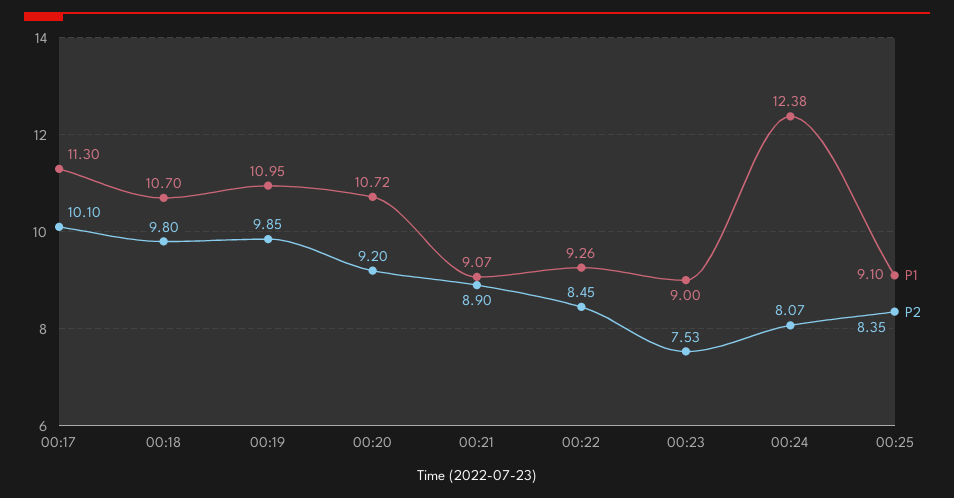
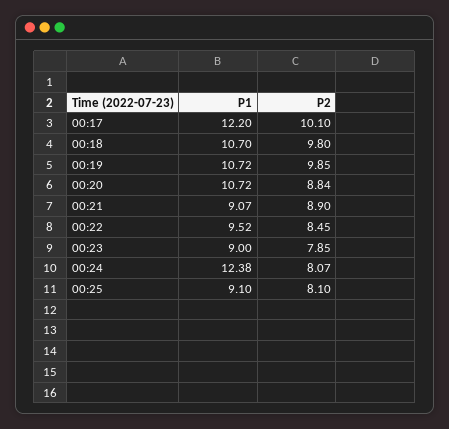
P1, 00:17: 11.3 -> 12.2
P1, 00:19: 10.95 -> 10.72
P2, 00:20: 9.2 -> 8.84
P1, 00:22: 9.26 -> 9.52
P2, 00:23: 7.53 -> 7.85
P2, 00:25: 8.35 -> 8.1

